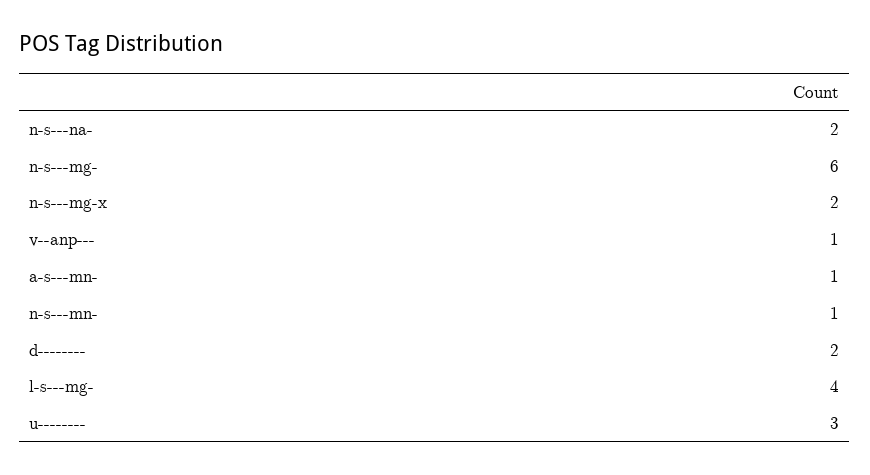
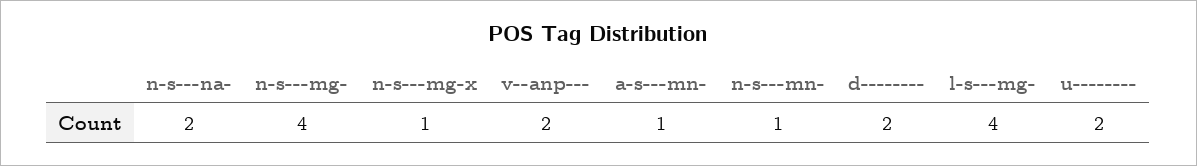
n-s---mg-: 6 -> 4
n-s---mg-x: 2 -> 1
v--anp---: 1 -> 2
u--------: 3 -> 2

